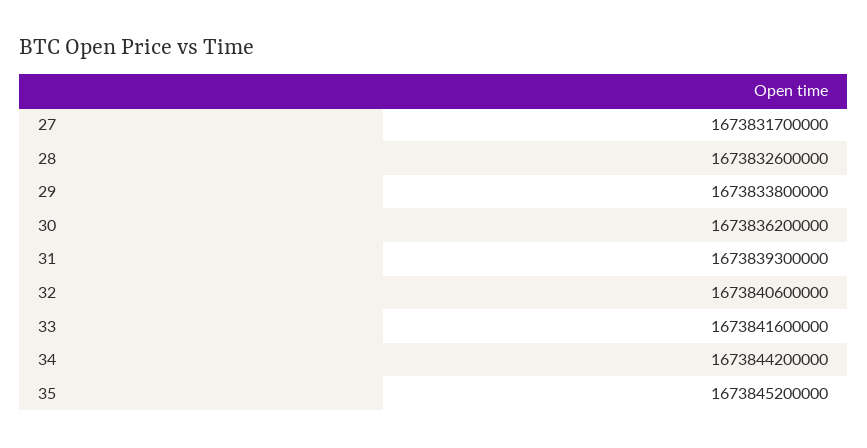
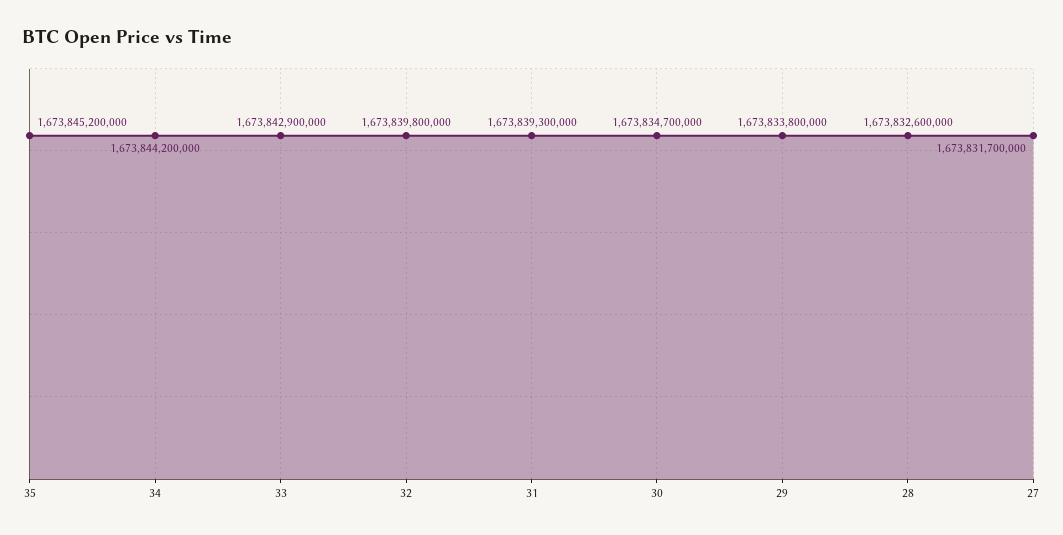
30: 1673836200000 -> 1673834700000
32: 1673840600000 -> 1673839800000
33: 1673841600000 -> 1673842900000

